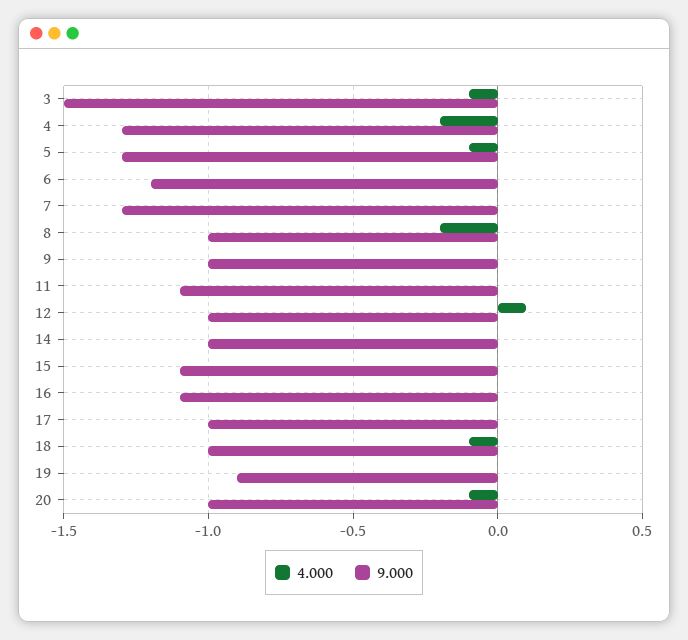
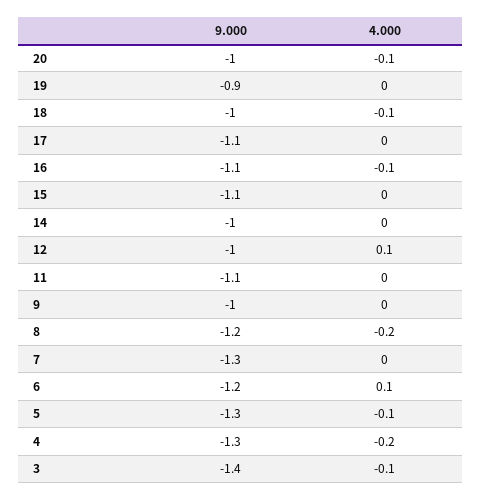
9.000, 3: -1.5 -> -1.4
4.000, 6: 0 -> 0.1
9.000, 8: -1 -> -1.2
4.000, 16: 0 -> -0.1
9.000, 17: -1 -> -1.1

